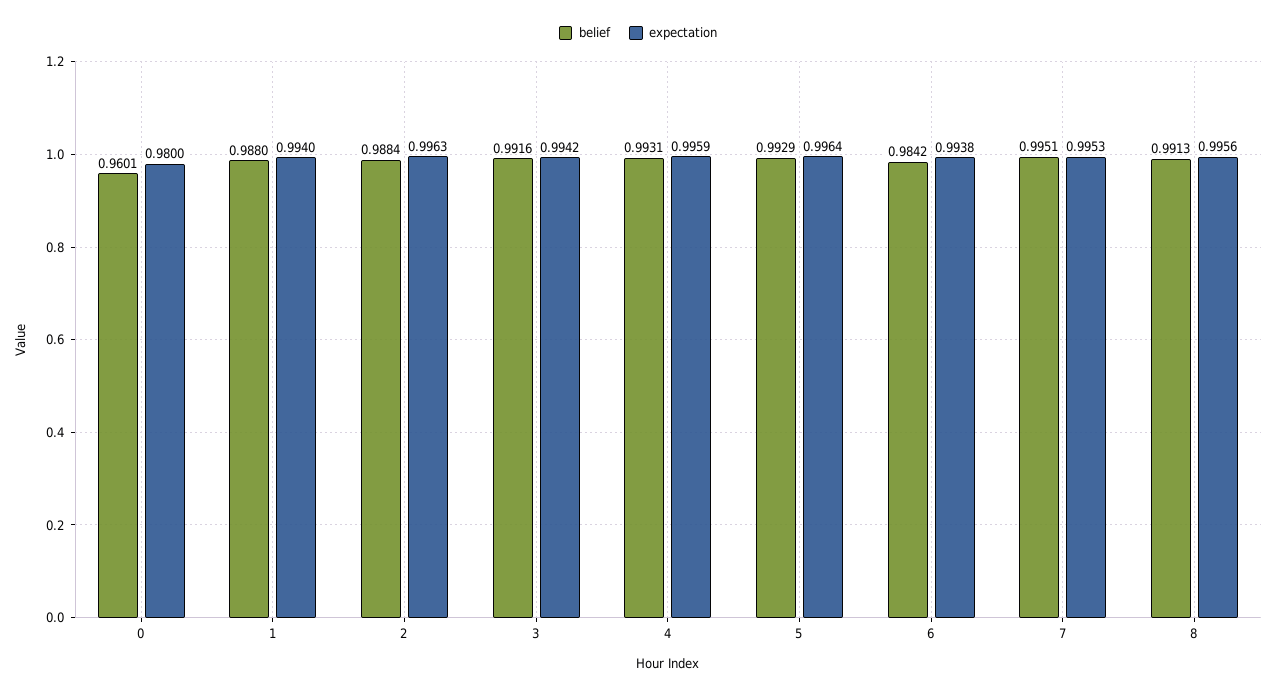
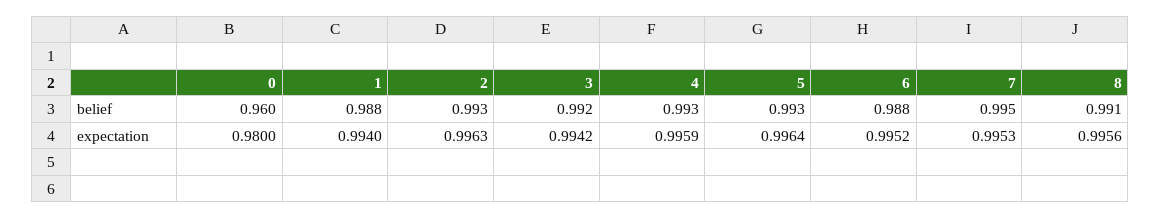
belief, 2: 0.9884 -> 0.993
belief, 6: 0.9842 -> 0.988
expectation, 6: 0.9938 -> 0.9952

